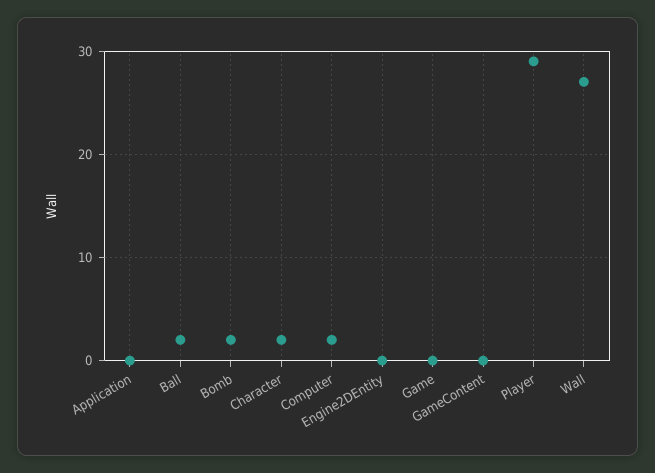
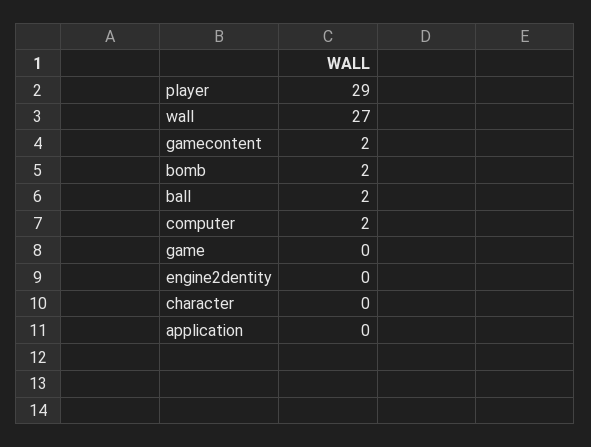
Character: 2 -> 0
GameContent: 0 -> 2

